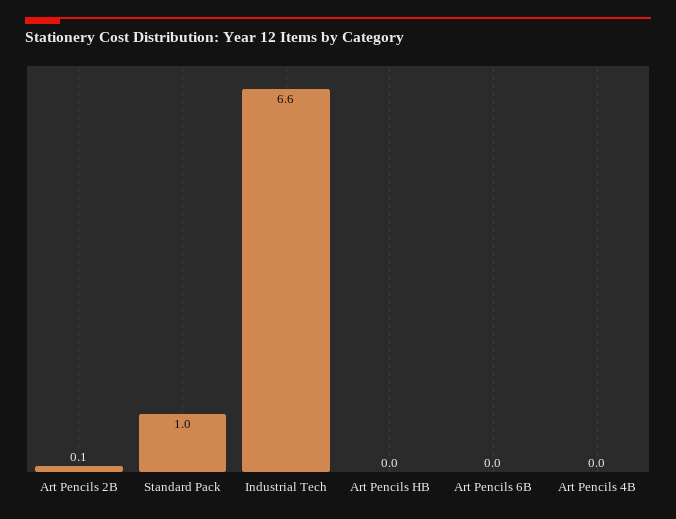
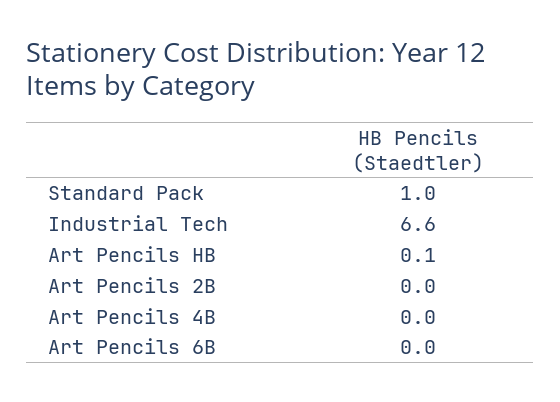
Art Pencils 2B: 0.1 -> 0
Art Pencils HB: 0 -> 0.1

